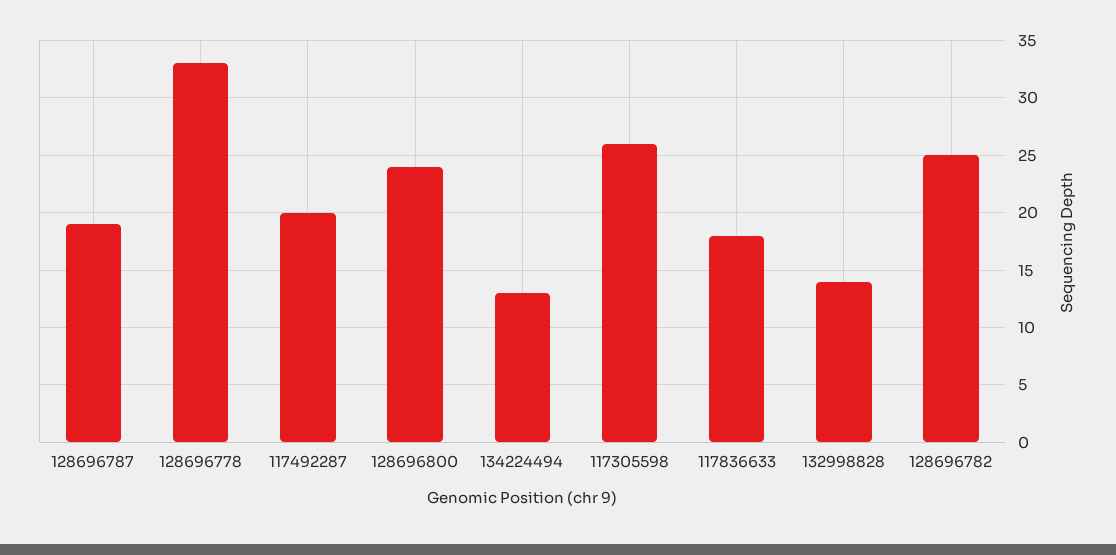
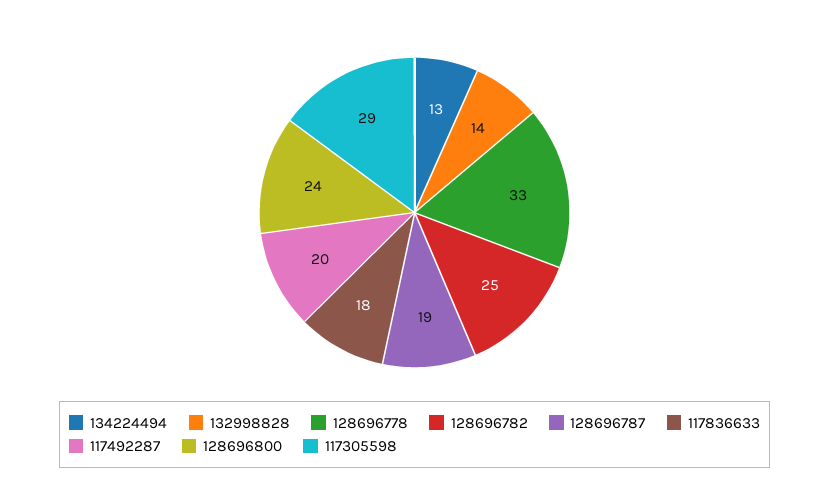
117305598: 26 -> 29

